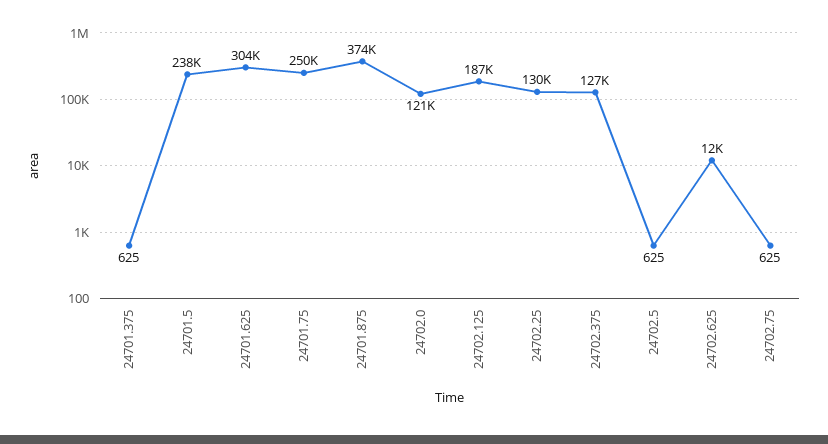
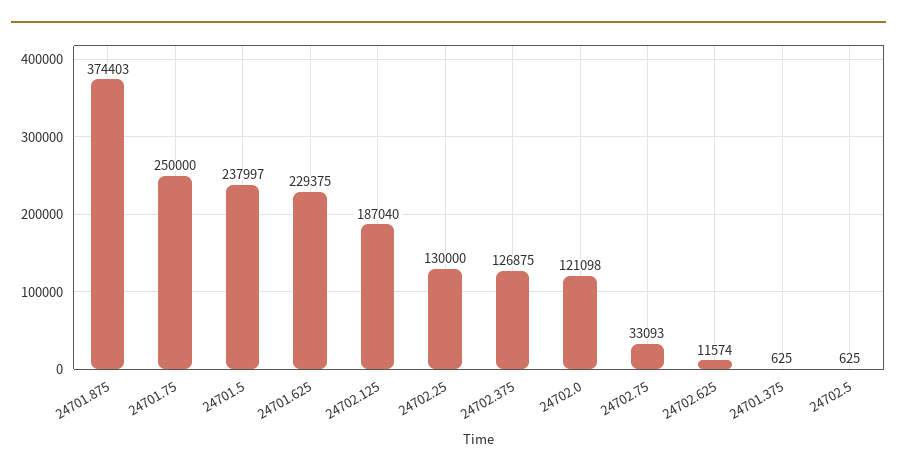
24701.625: 304000 -> 229375
24702.75: 625 -> 33093

